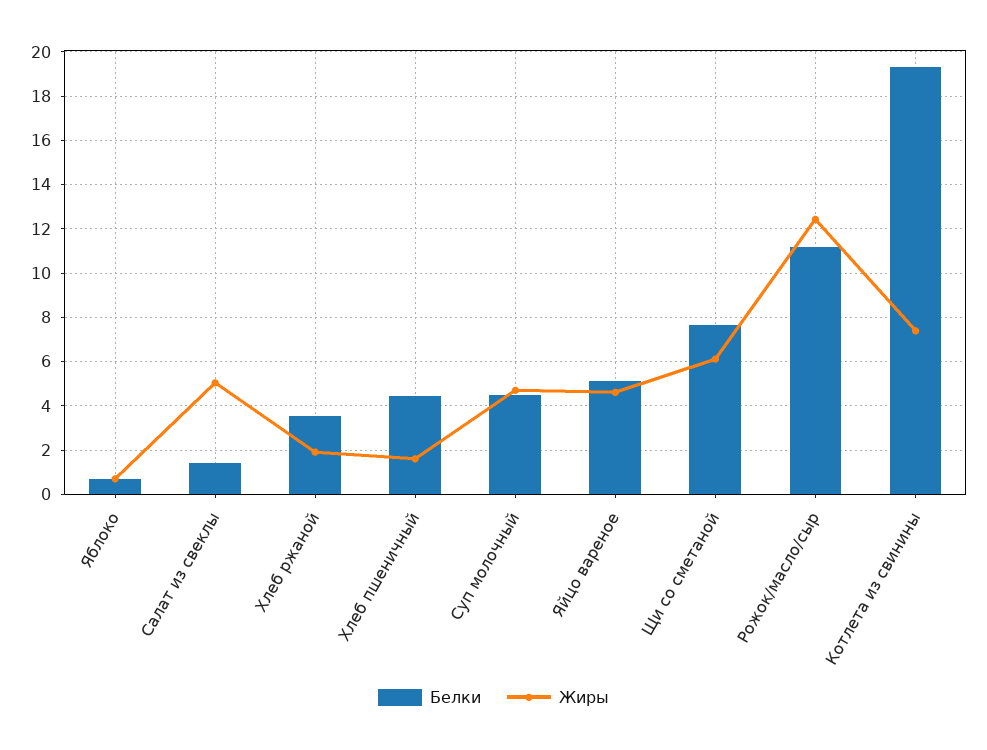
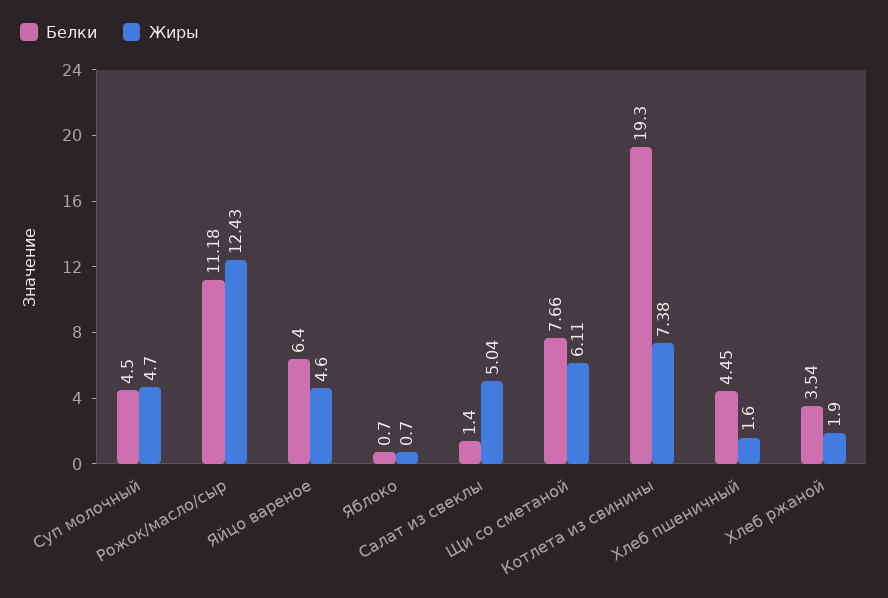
Белки, Яйцо вареное: 5 -> 6.4

